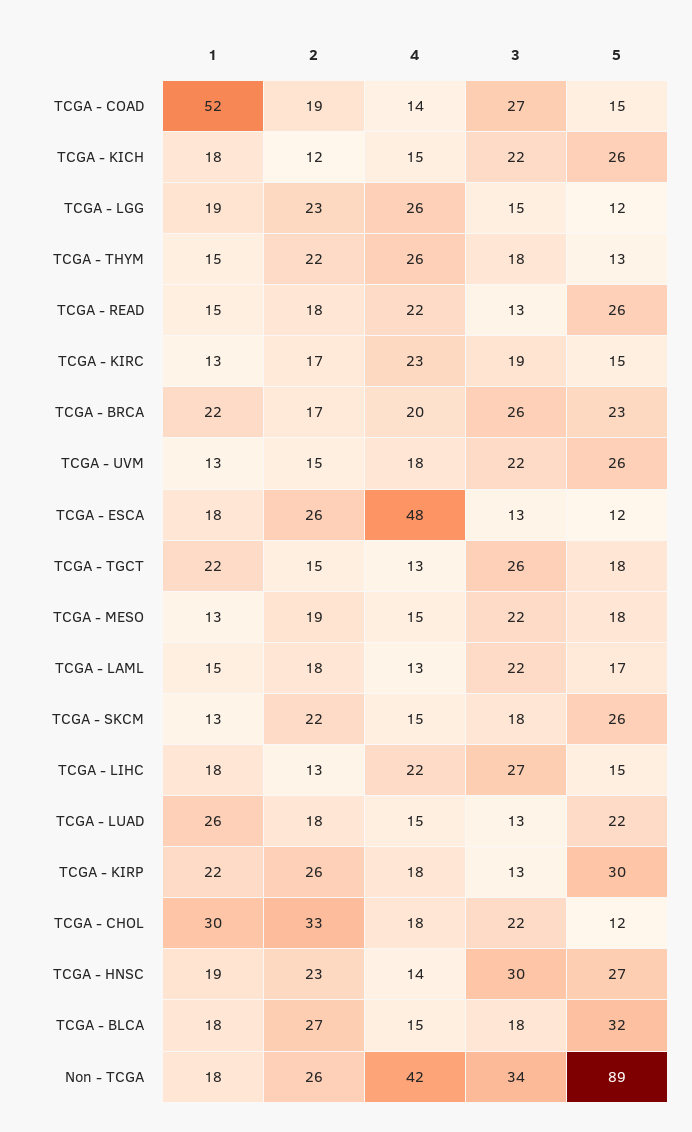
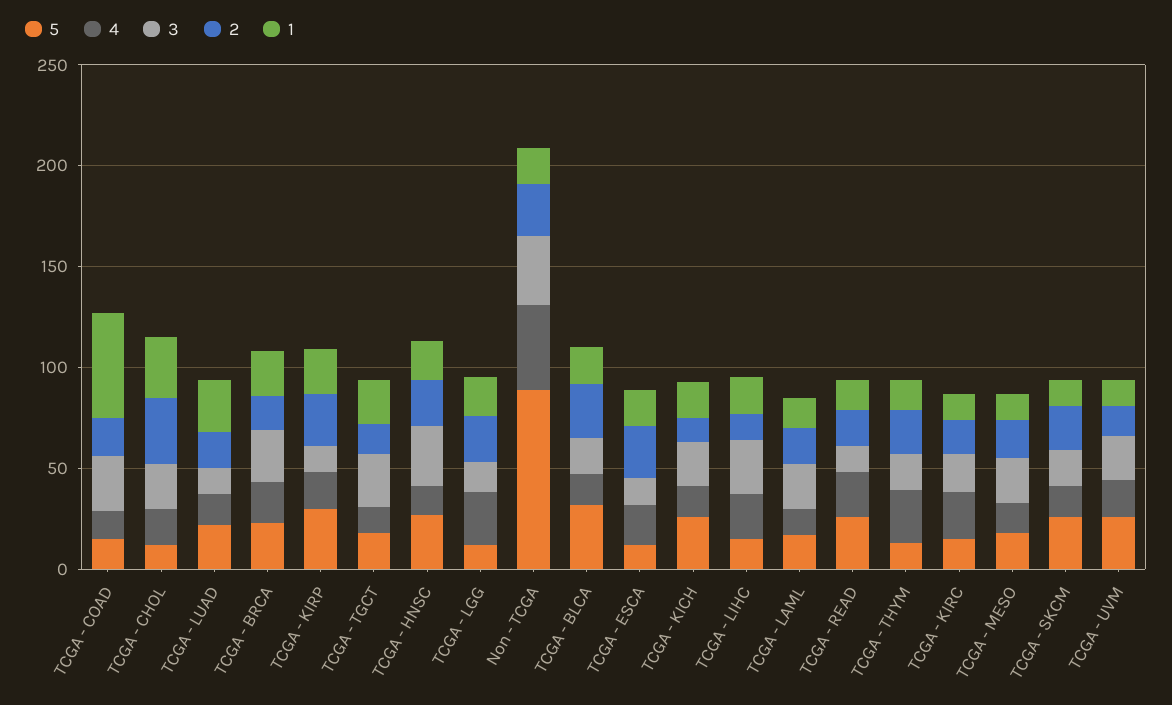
4, TCGA - ESCA: 48 -> 20

